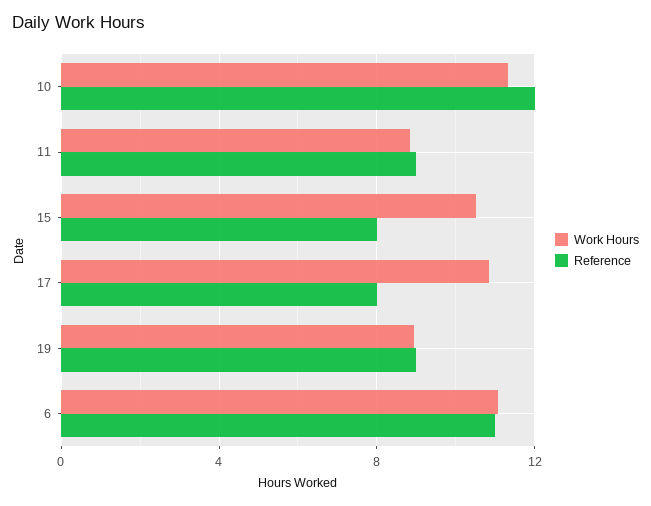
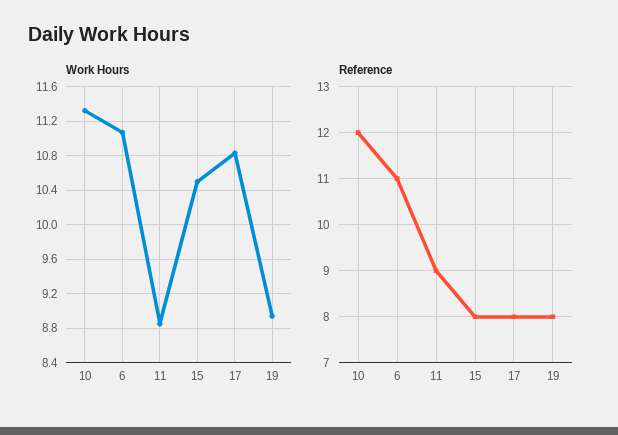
Reference, 19: 9 -> 8

